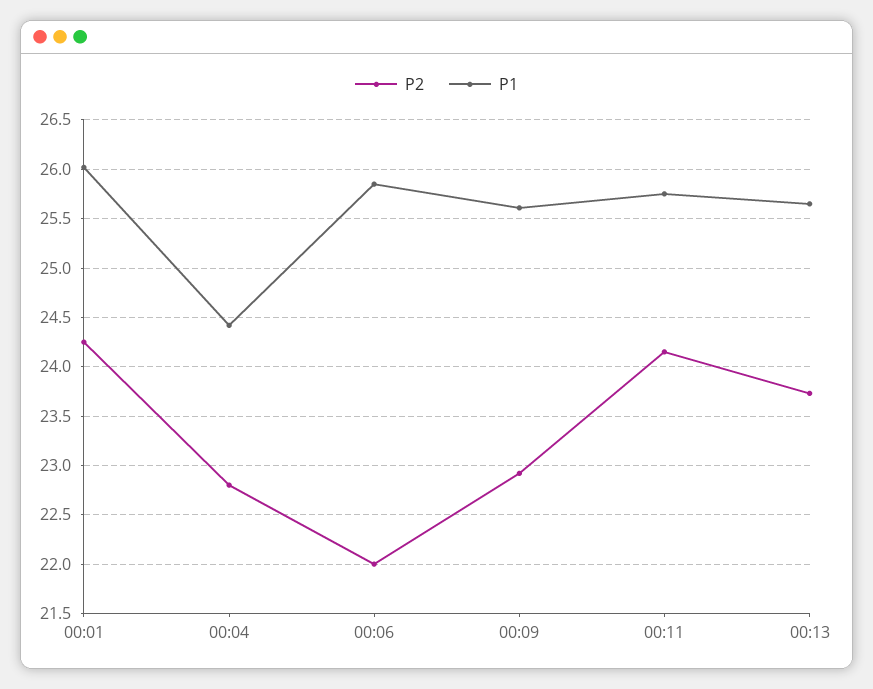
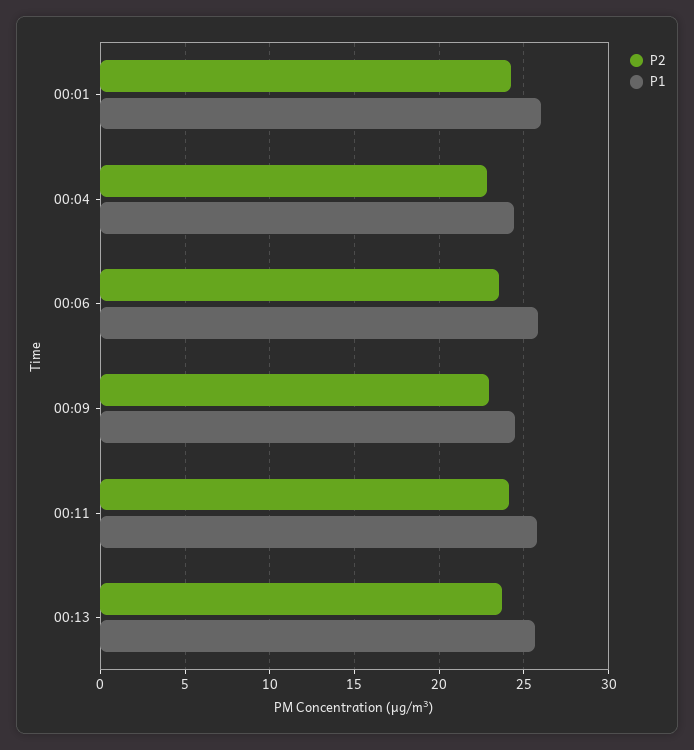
P2, 00:06: 22 -> 23.5
P1, 00:09: 25.6 -> 24.5

